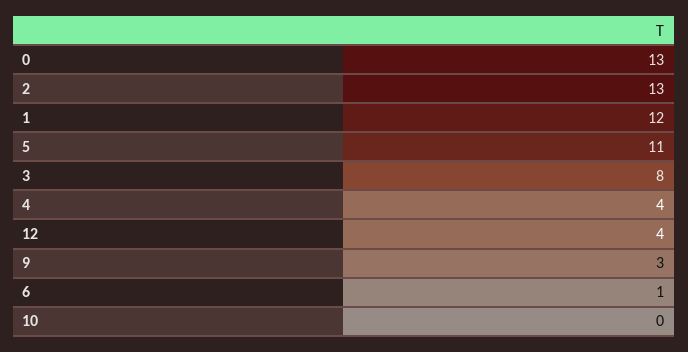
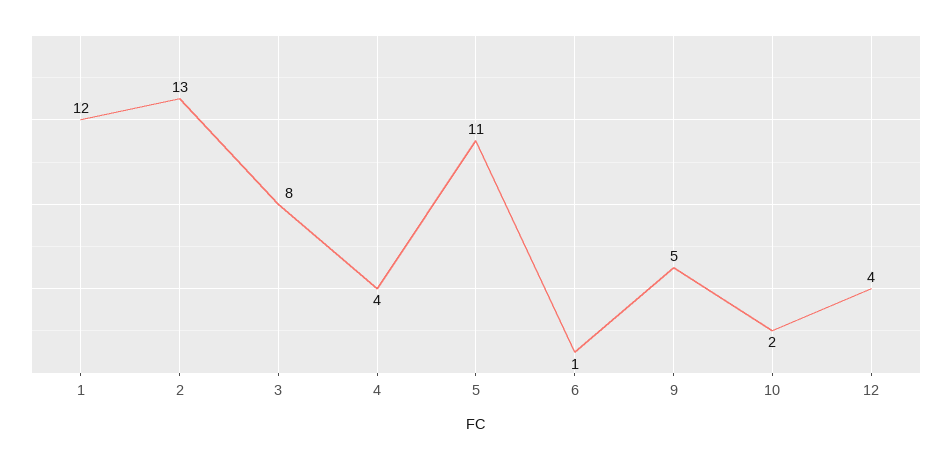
0: 13 -> none
9: 3 -> 5
10: 0 -> 2

